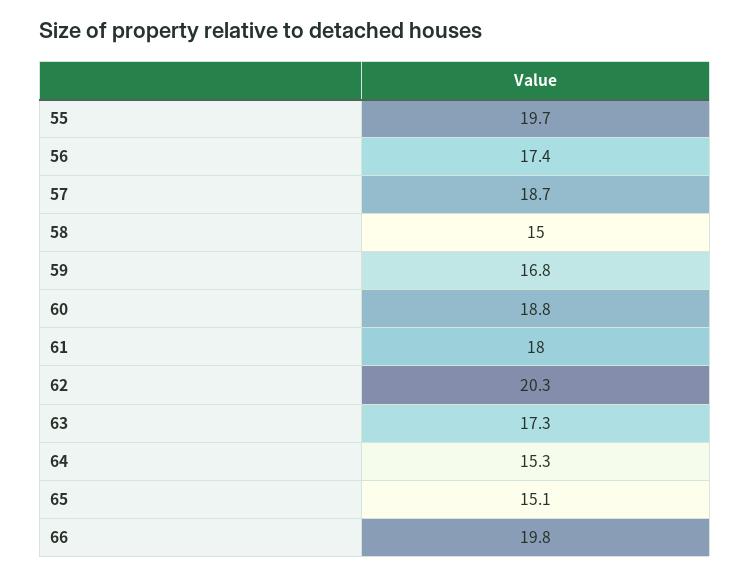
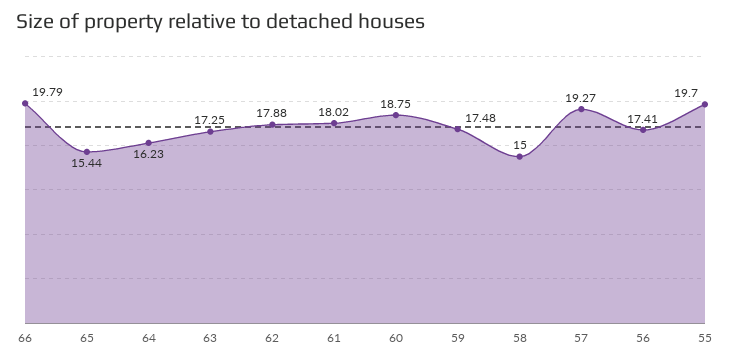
57: 18.7 -> 19.27
59: 16.8 -> 17.48
62: 20.3 -> 17.88
64: 15.3 -> 16.23
65: 15.1 -> 15.44

